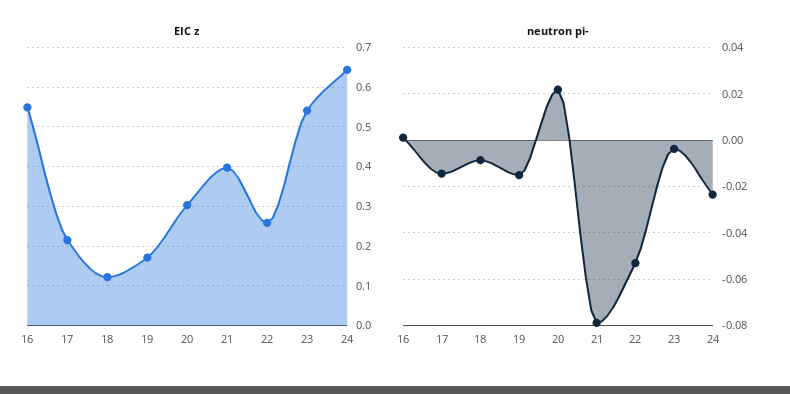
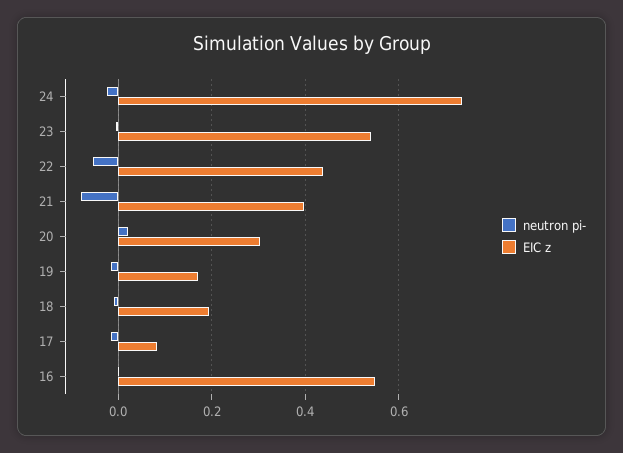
EIC z, 17: 0.22 -> 0.08
EIC z, 18: 0.12 -> 0.2
EIC z, 22: 0.26 -> 0.44
EIC z, 24: 0.64 -> 0.74

